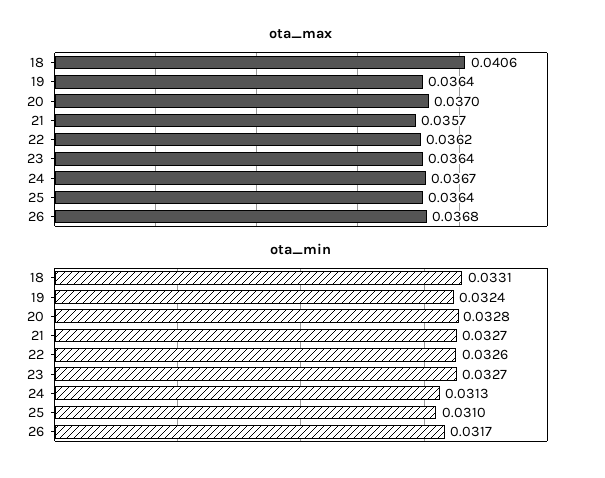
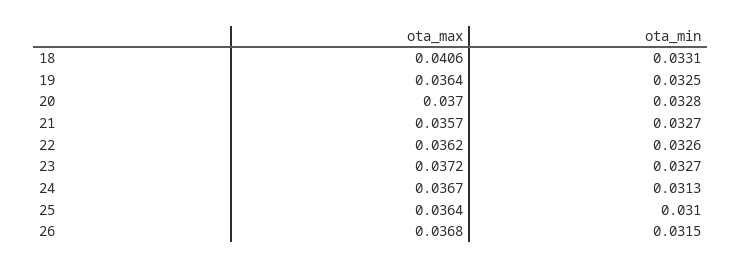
ota_max, 23: 0.0364 -> 0.0372
ota_min, 19: 0.0324 -> 0.0325
ota_min, 26: 0.0317 -> 0.0315

